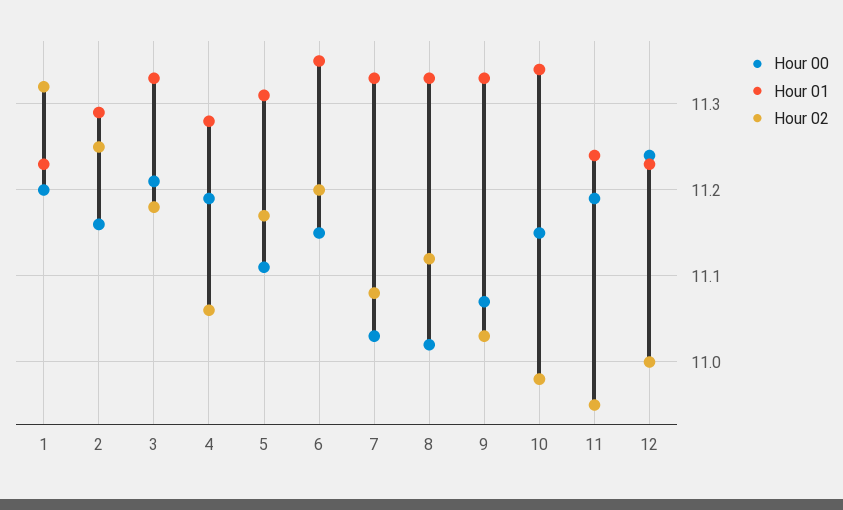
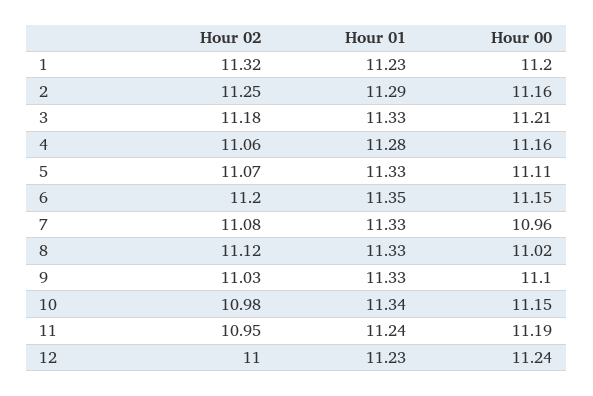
Hour 00, 4: 11.19 -> 11.16
Hour 01, 5: 11.31 -> 11.33
Hour 02, 5: 11.17 -> 11.07
Hour 00, 7: 11.03 -> 10.96
Hour 00, 9: 11.07 -> 11.1

